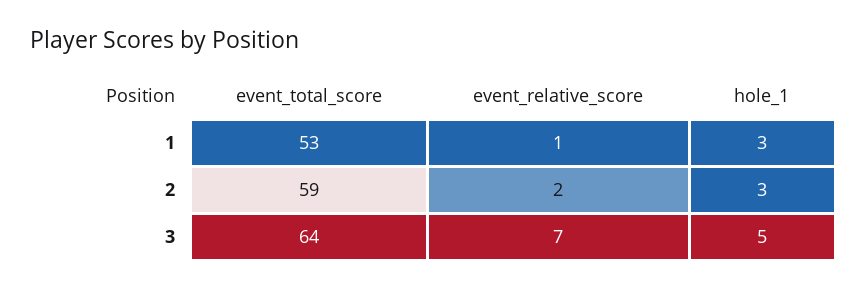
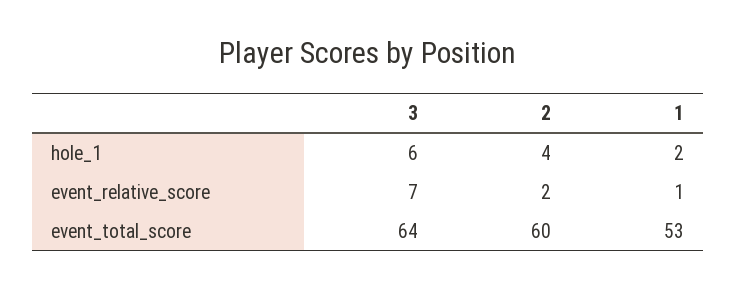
hole_1, 1: 3 -> 2
event_total_score, 2: 59 -> 60
hole_1, 2: 3 -> 4
hole_1, 3: 5 -> 6

